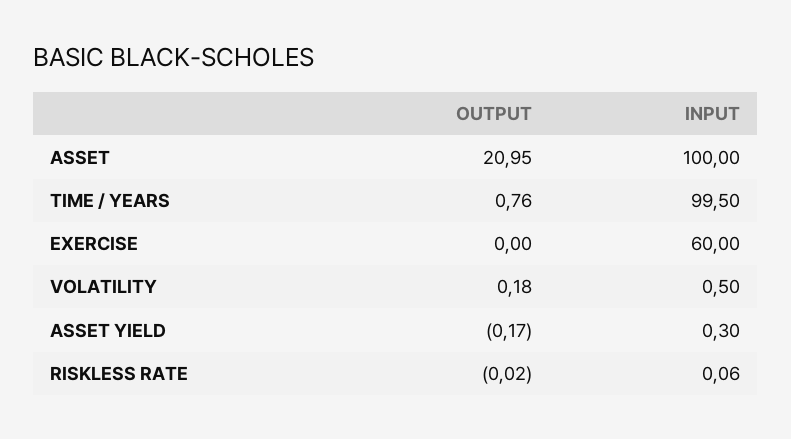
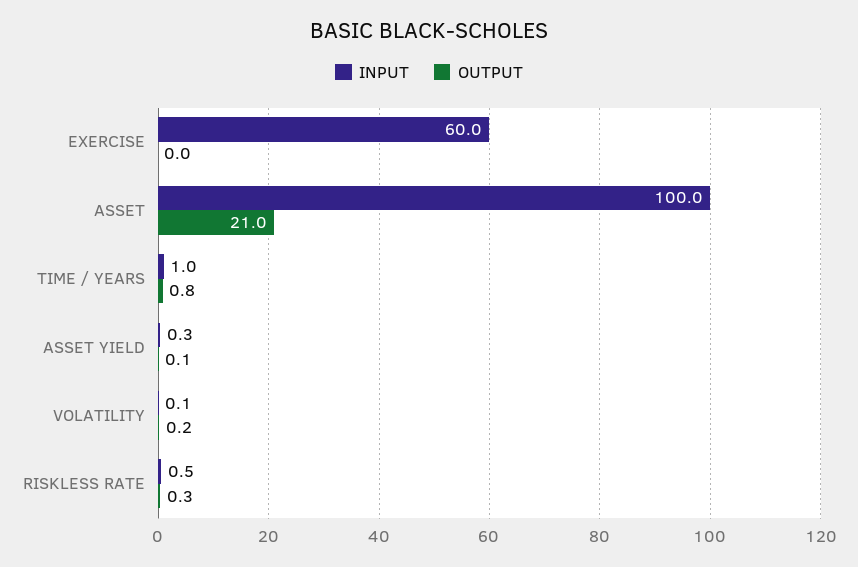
INPUT, TIME / YEARS: 99.5 -> 1
INPUT, VOLATILITY: 0.5 -> 0.1
OUTPUT, ASSET YIELD: -0.17 -> 0.1
OUTPUT, RISKLESS RATE: -0.02 -> 0.3
INPUT, RISKLESS RATE: 0.06 -> 0.5

